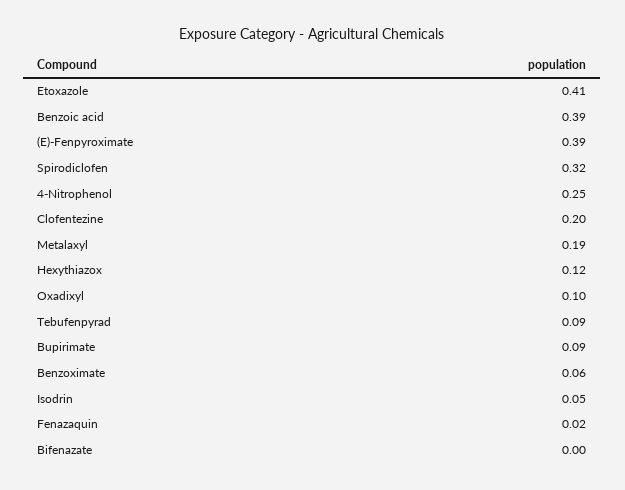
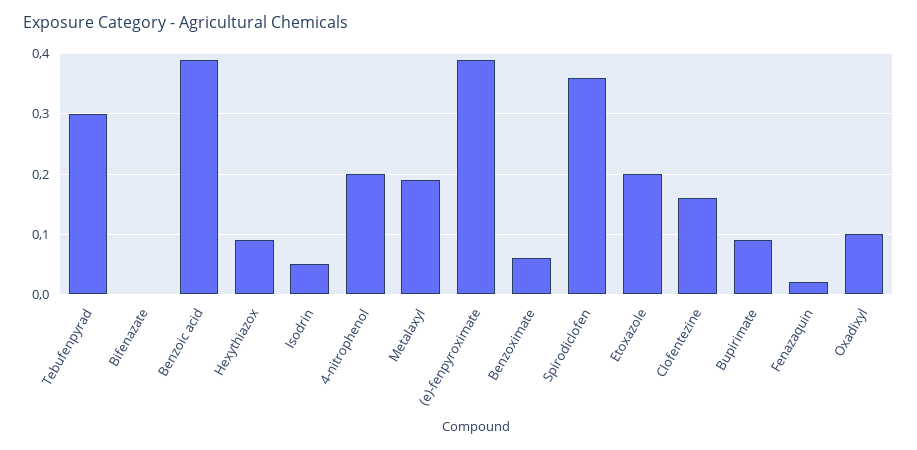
Etoxazole: 0.41 -> 0.2
Spirodiclofen: 0.32 -> 0.36
4-Nitrophenol: 0.25 -> 0.2
Clofentezine: 0.2 -> 0.16
Hexythiazox: 0.12 -> 0.09
Tebufenpyrad: 0.09 -> 0.3

